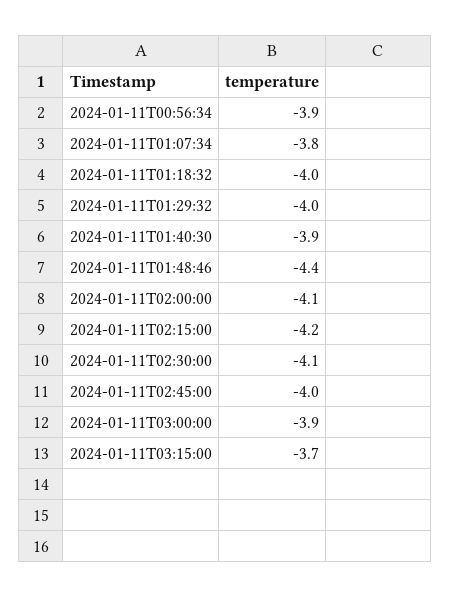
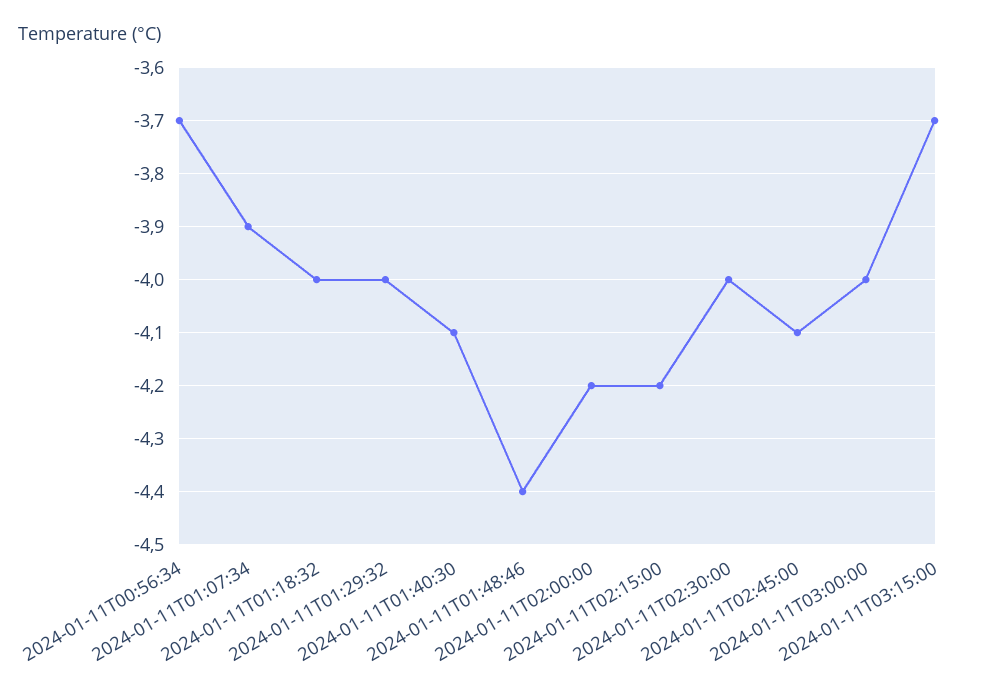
2024-01-11T00:56:34: -3.9 -> -3.7
2024-01-11T01:07:34: -3.8 -> -3.9
2024-01-11T01:40:30: -3.9 -> -4.1
2024-01-11T02:00:00: -4.1 -> -4.2
2024-01-11T02:30:00: -4.1 -> -4
2024-01-11T02:45:00: -4 -> -4.1
2024-01-11T03:00:00: -3.9 -> -4

